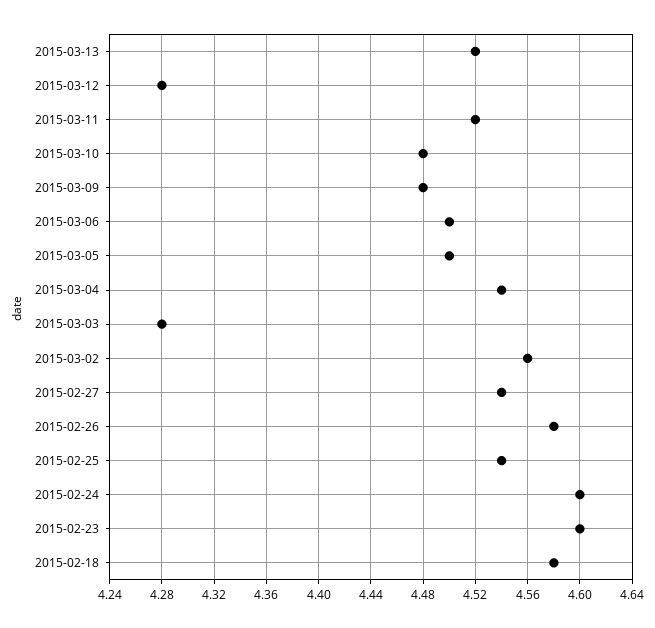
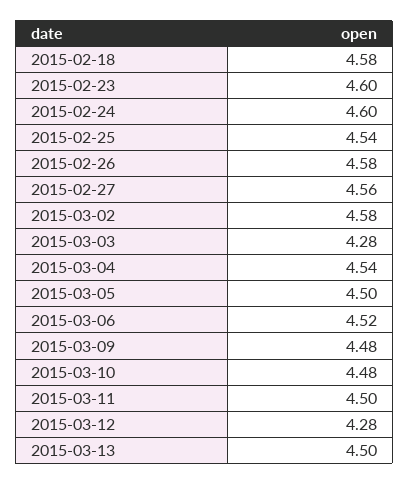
2015-03-13: 4.52 -> 4.5
2015-03-11: 4.52 -> 4.5
2015-03-06: 4.5 -> 4.52
2015-03-02: 4.56 -> 4.58
2015-02-27: 4.54 -> 4.56

